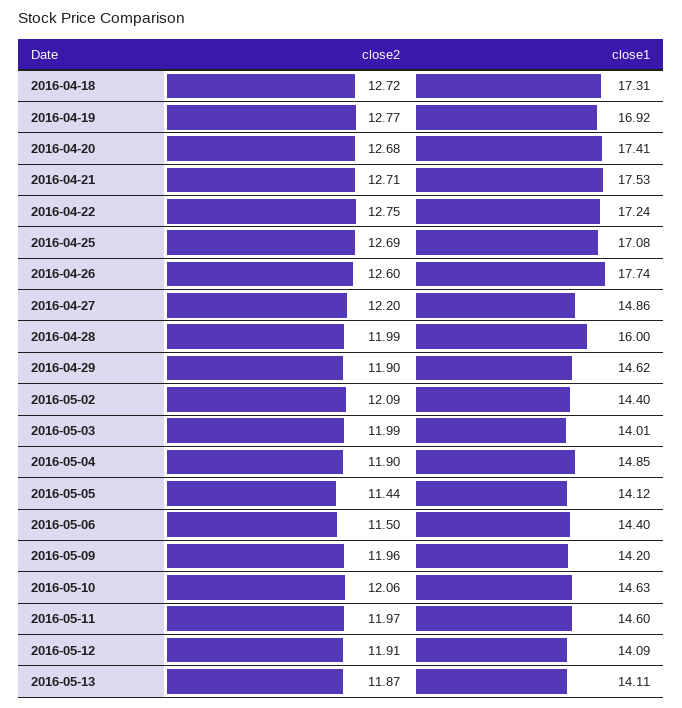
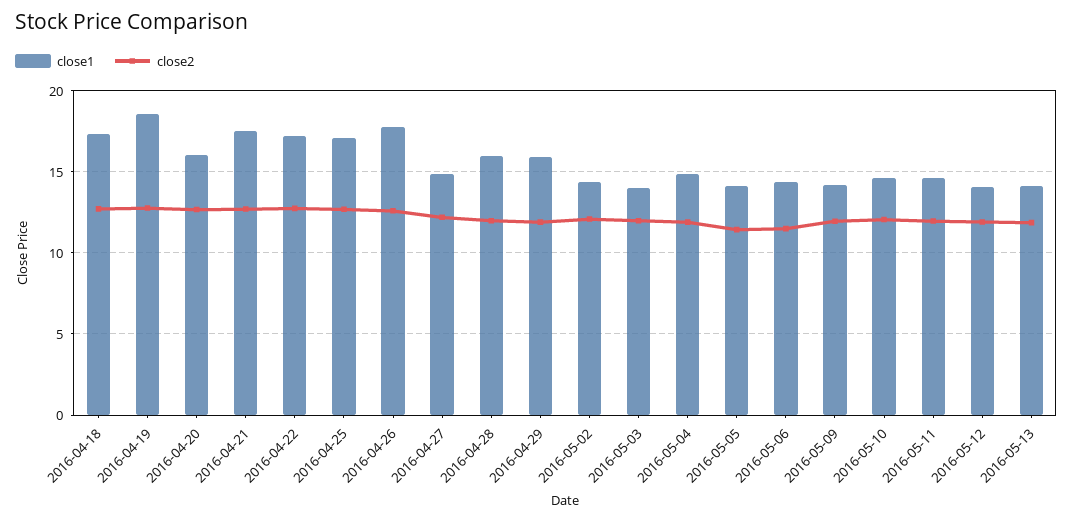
close1, 2016-04-19: 16.92 -> 18.5
close1, 2016-04-20: 17.41 -> 16
close1, 2016-04-29: 14.62 -> 16

